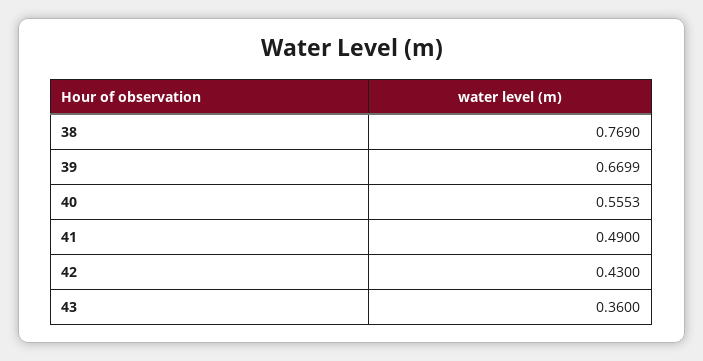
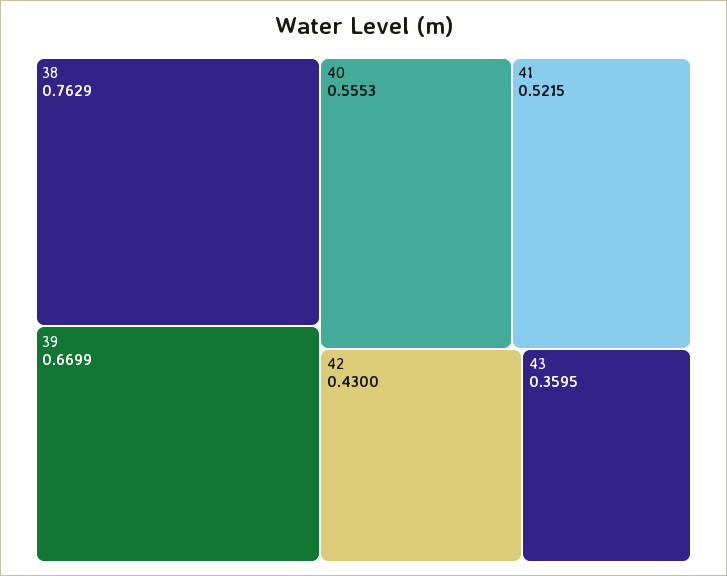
38: 0.769 -> 0.7629
41: 0.49 -> 0.5215
43: 0.36 -> 0.3595

